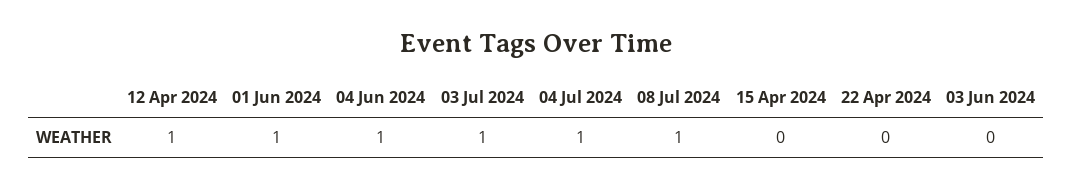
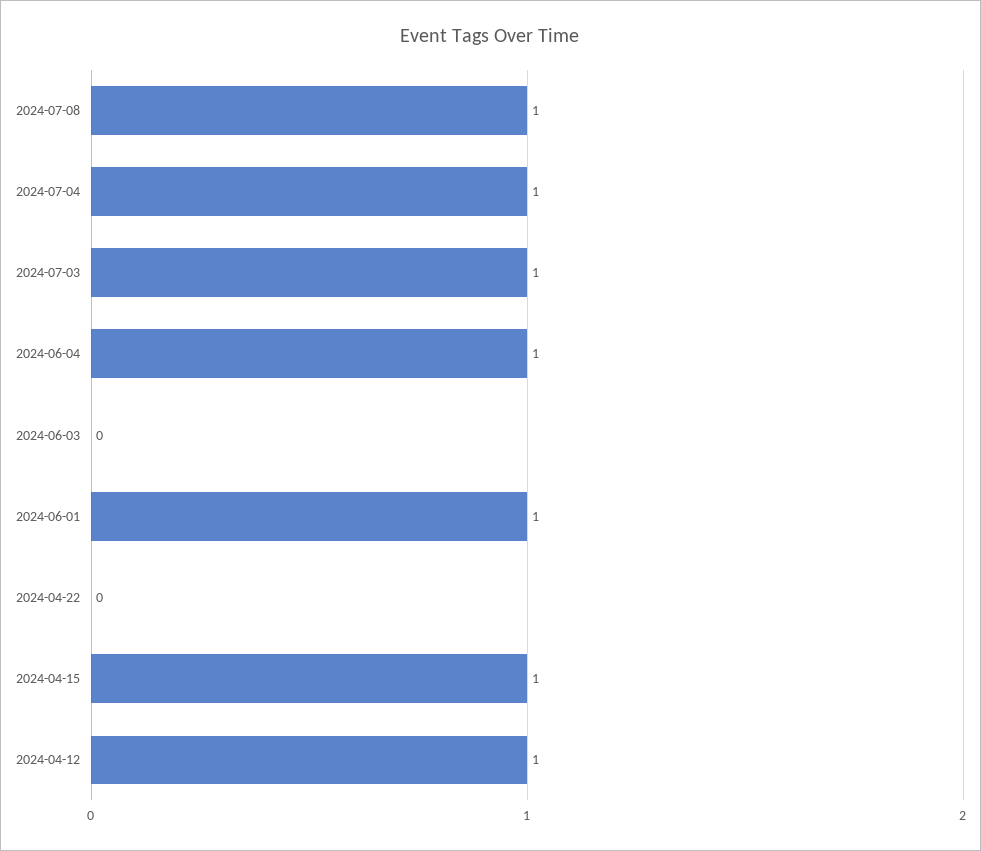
15 Apr 2024: 0 -> 1

